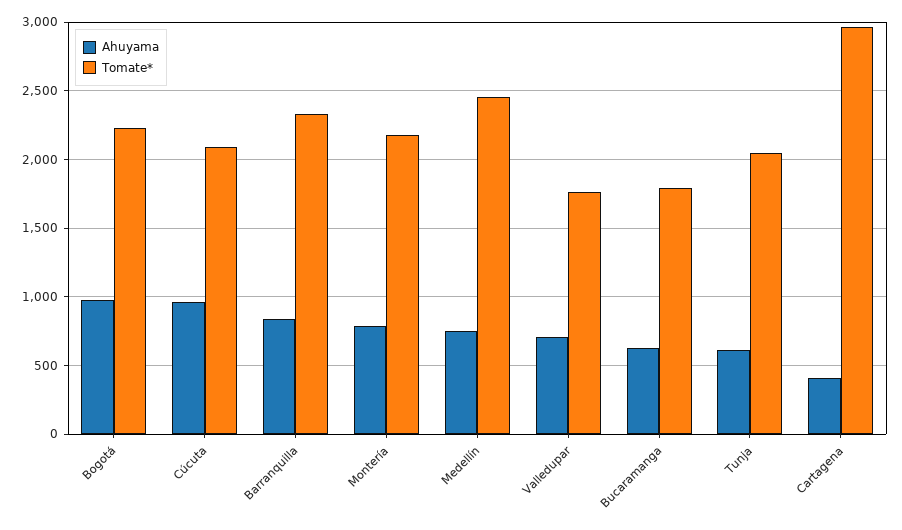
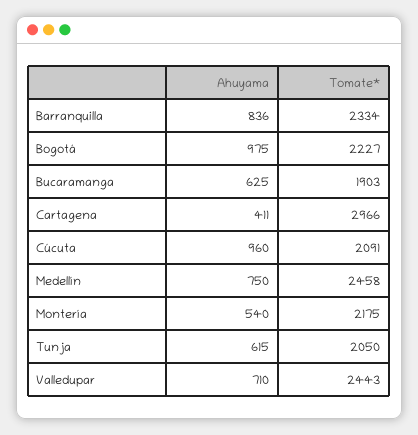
Ahuyama, Montería: 800 -> 540
Tomate*, Valledupar: 1750 -> 2443
Tomate*, Bucaramanga: 1800 -> 1903

